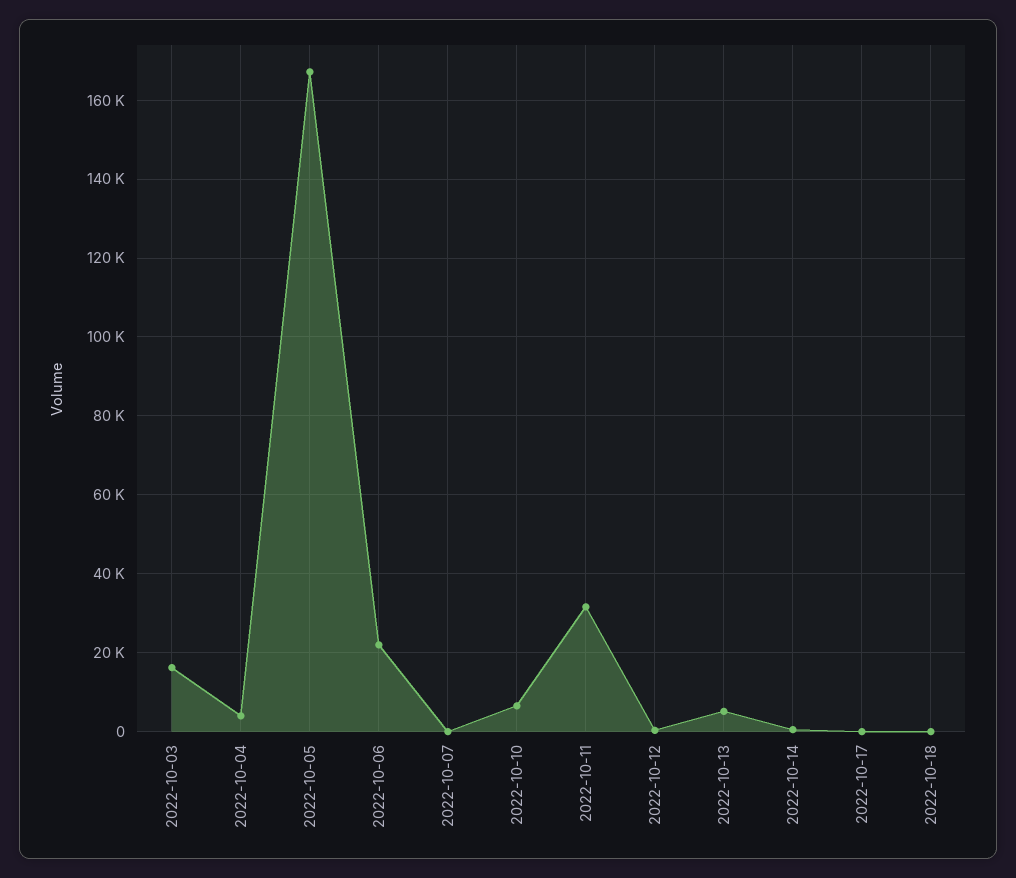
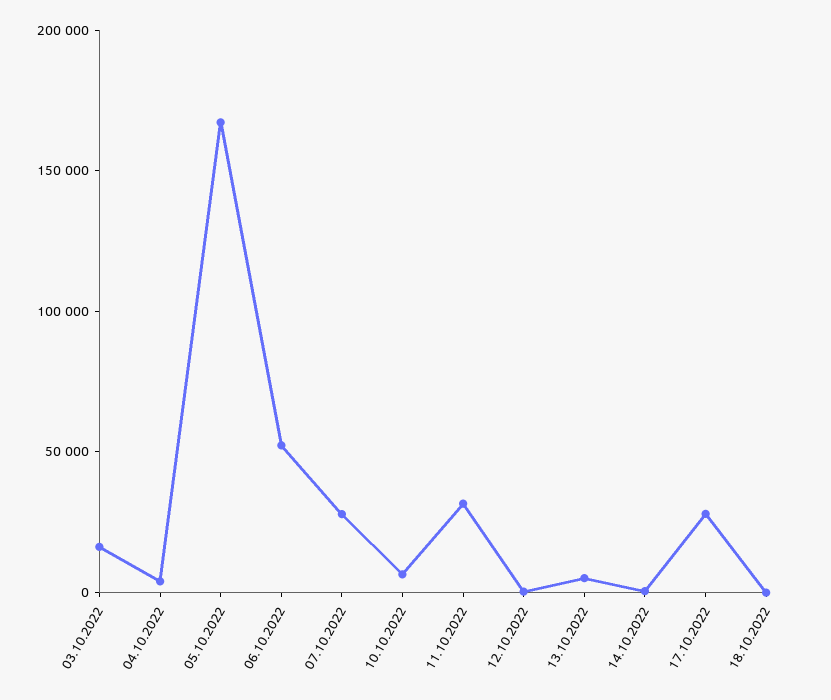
2022-10-06: 22000 -> 50000
2022-10-07: 0 -> 30000
2022-10-17: 0 -> 30000

